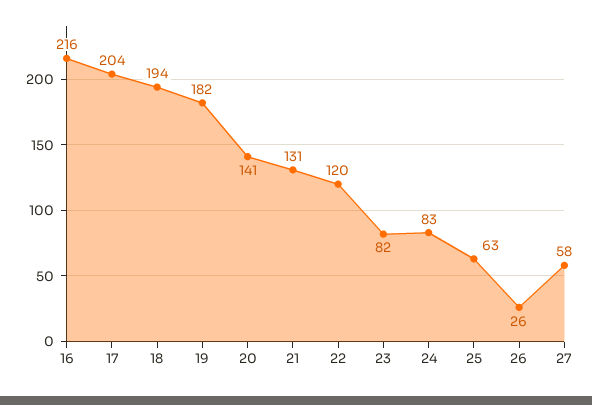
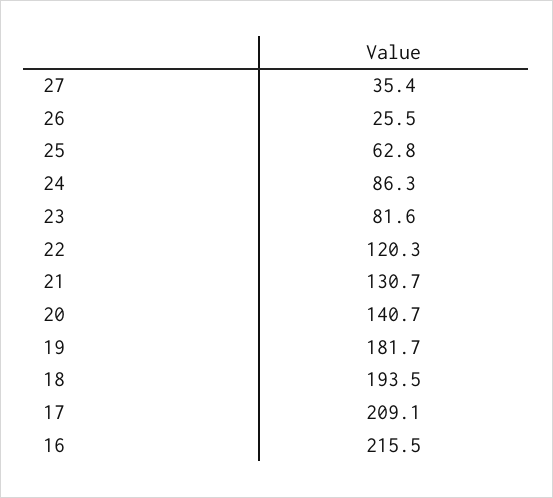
17: 204 -> 209.1
24: 83 -> 86.3
27: 58 -> 35.4

